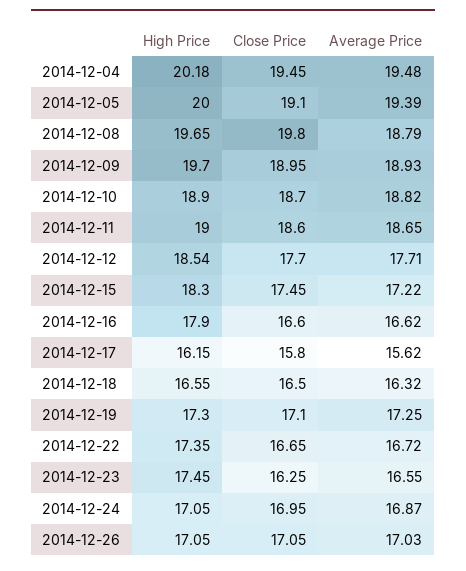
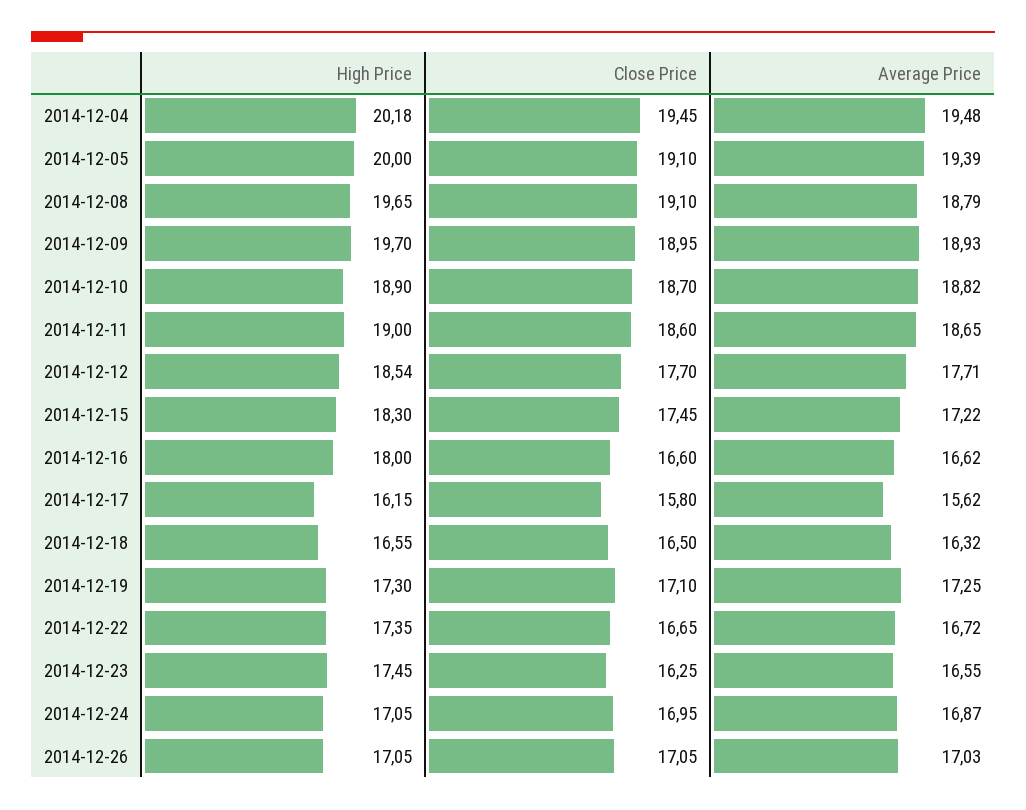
Close Price, 2014-12-08: 19.8 -> 19.1
High Price, 2014-12-16: 17.9 -> 18

